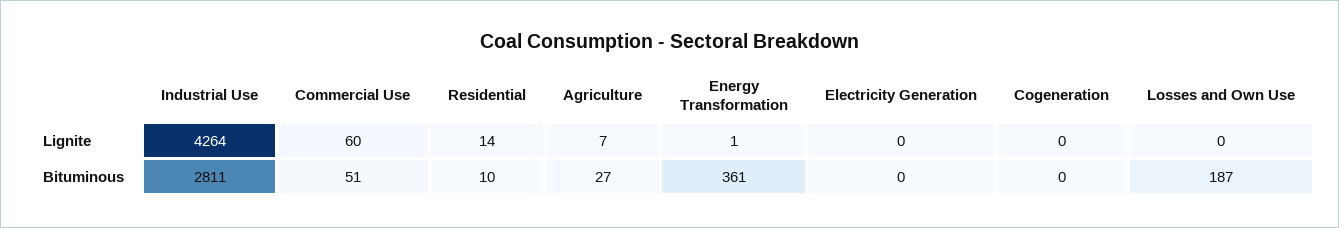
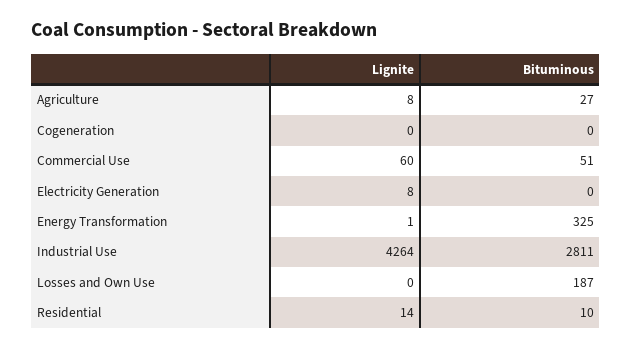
Agriculture, Lignite: 7 -> 8
Electricity Generation, Lignite: 0 -> 8
Energy Transformation, Bituminous: 361 -> 325

